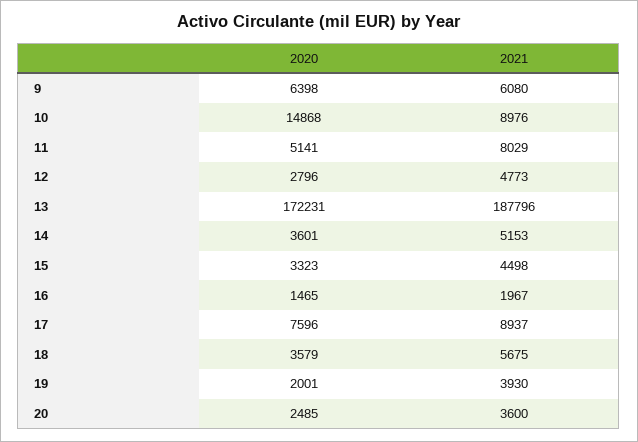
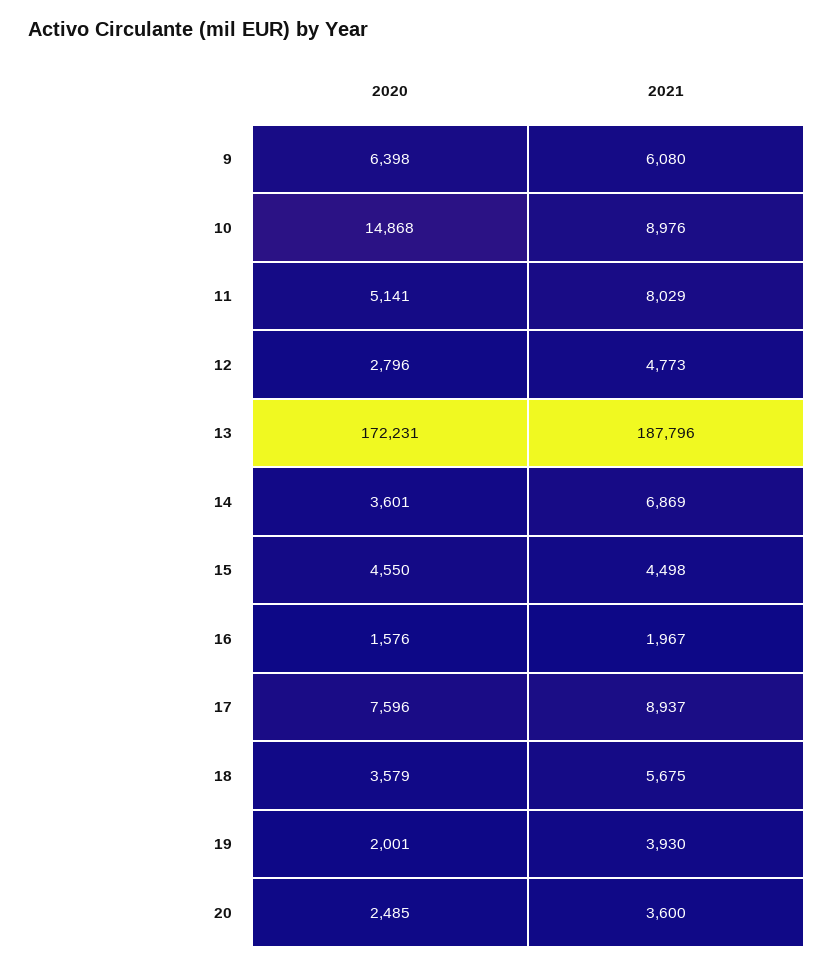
2021, 14: 5153 -> 6869
2020, 15: 3323 -> 4550
2020, 16: 1465 -> 1576

